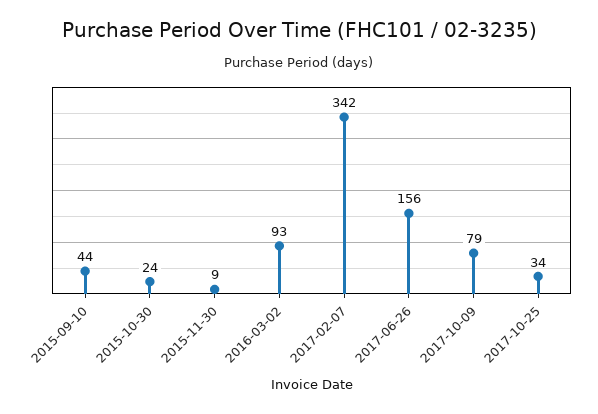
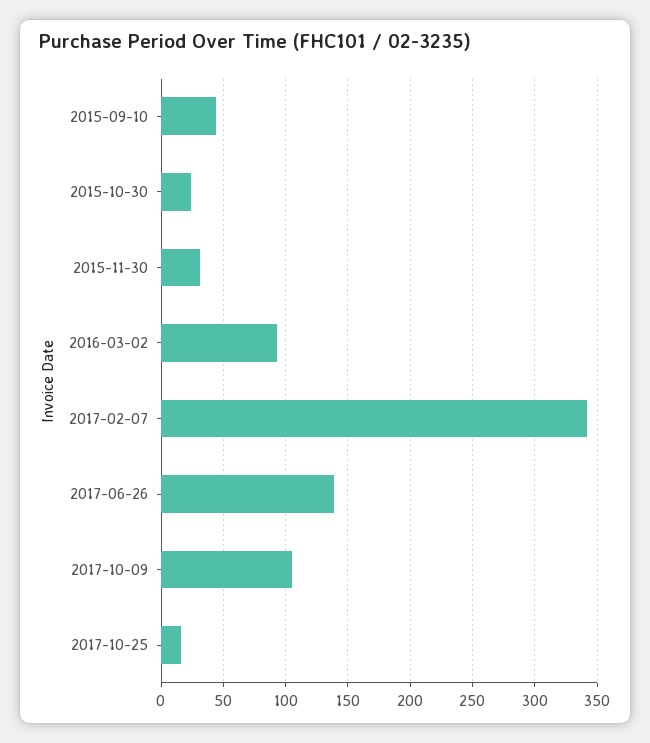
2015-11-30: 9 -> 30
2017-06-26: 156 -> 140
2017-10-09: 79 -> 105
2017-10-25: 34 -> 15

